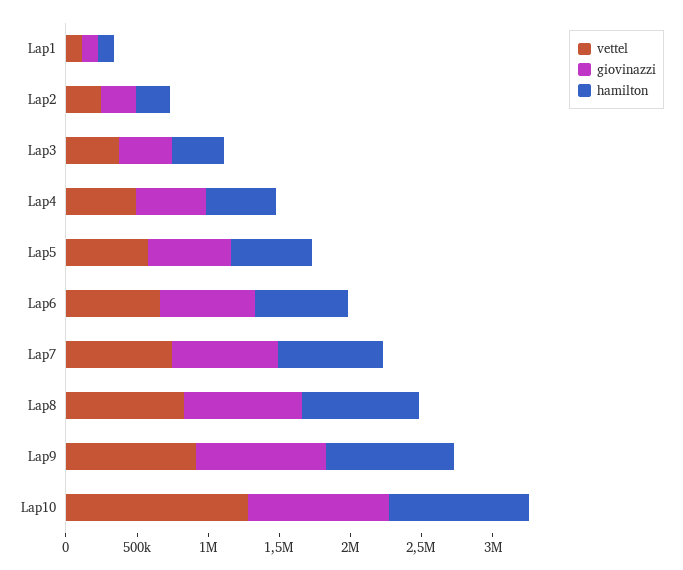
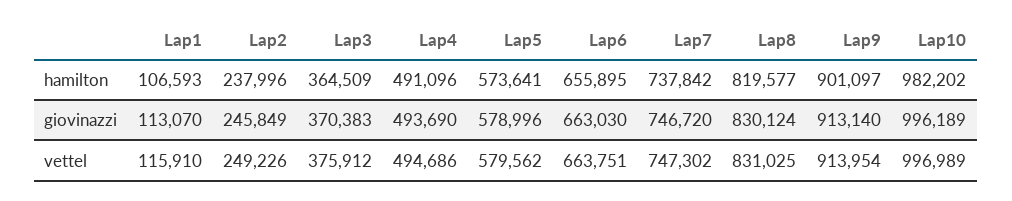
vettel, Lap10: 1300000 -> 996989

